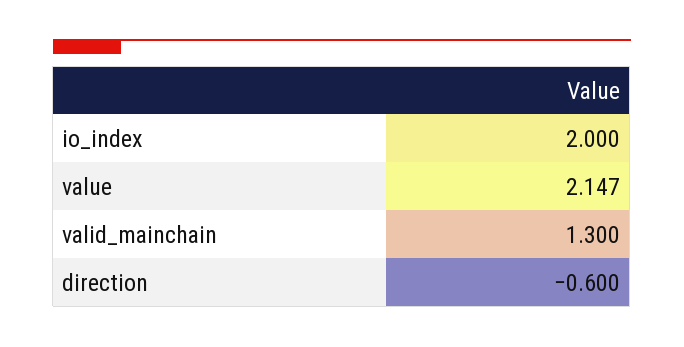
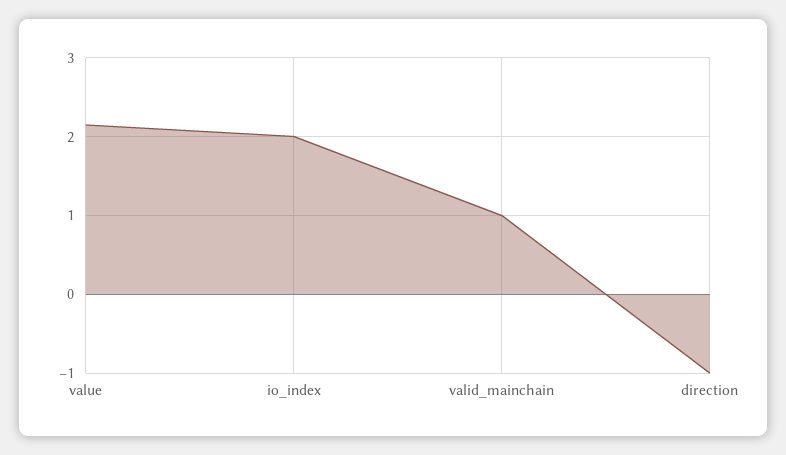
valid_mainchain: 1.3 -> 1
direction: -0.6 -> -1

